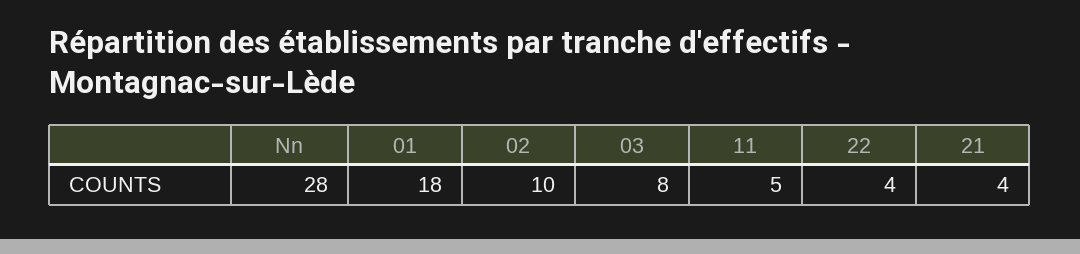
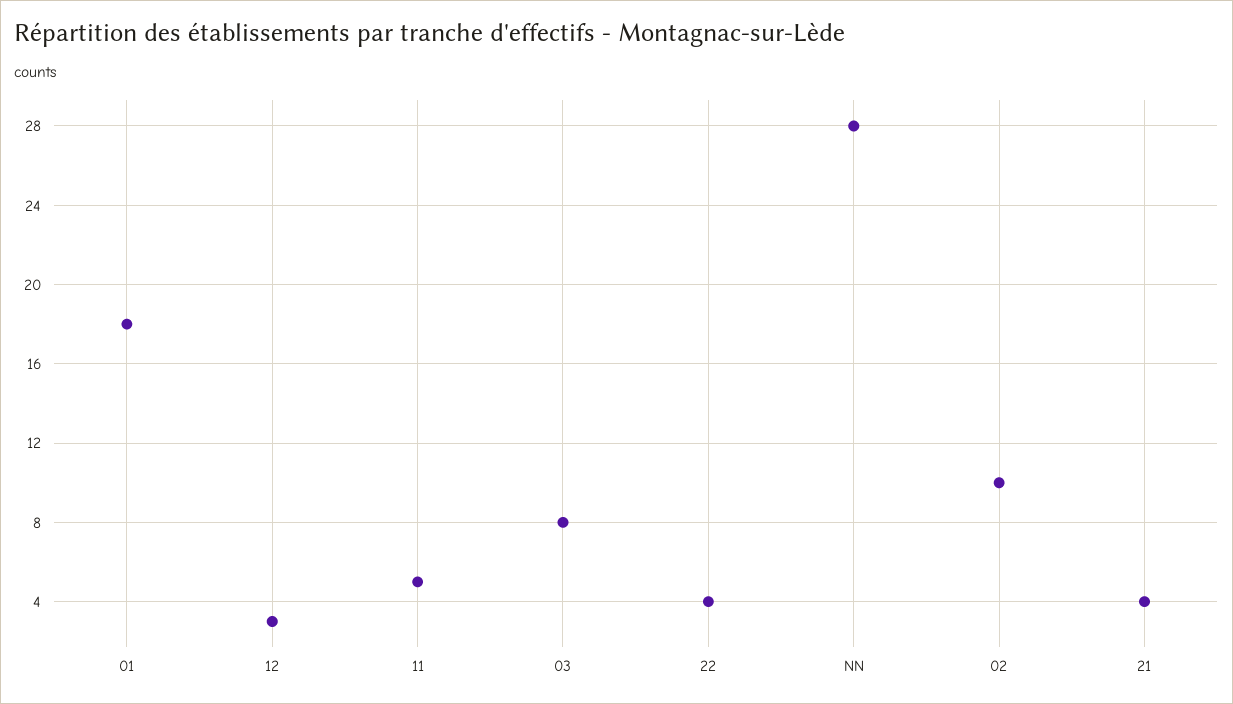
12: none -> 3

